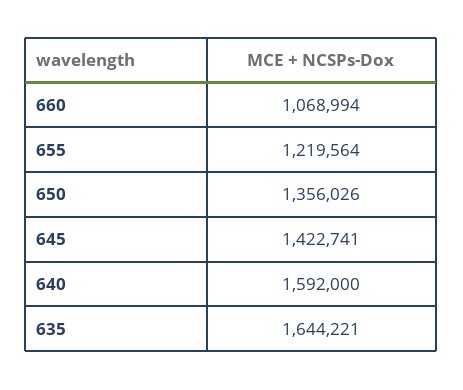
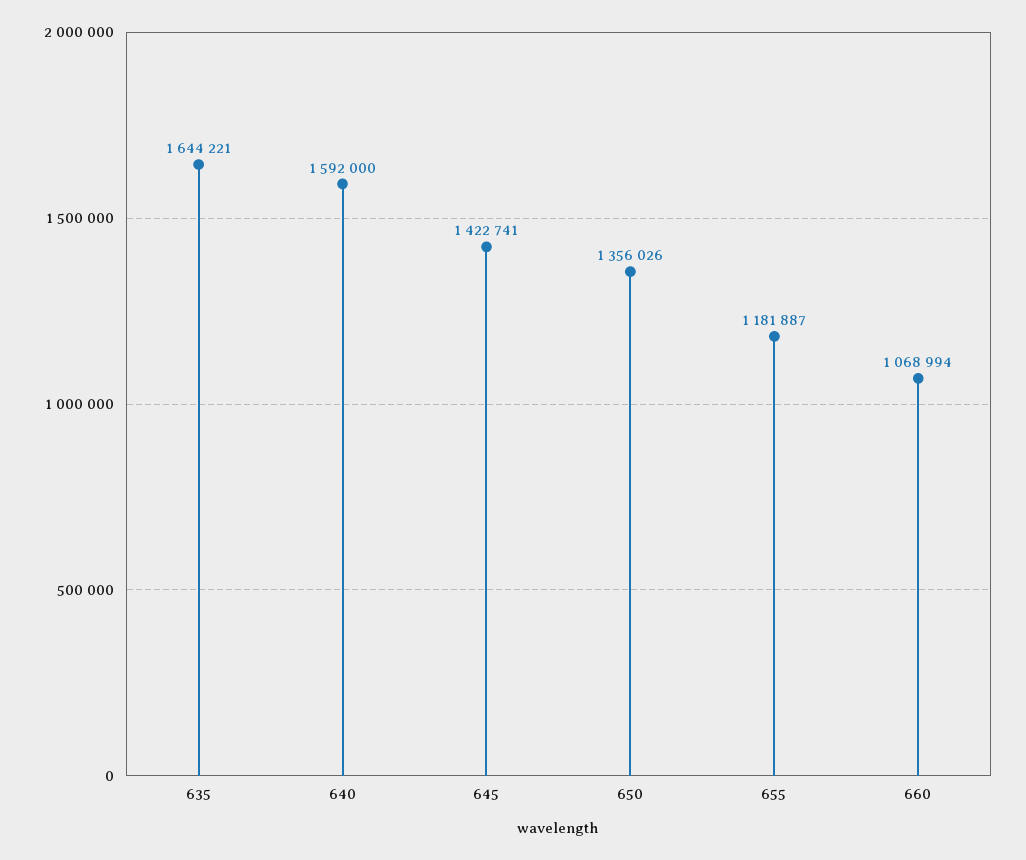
655: 1219564 -> 1181887

